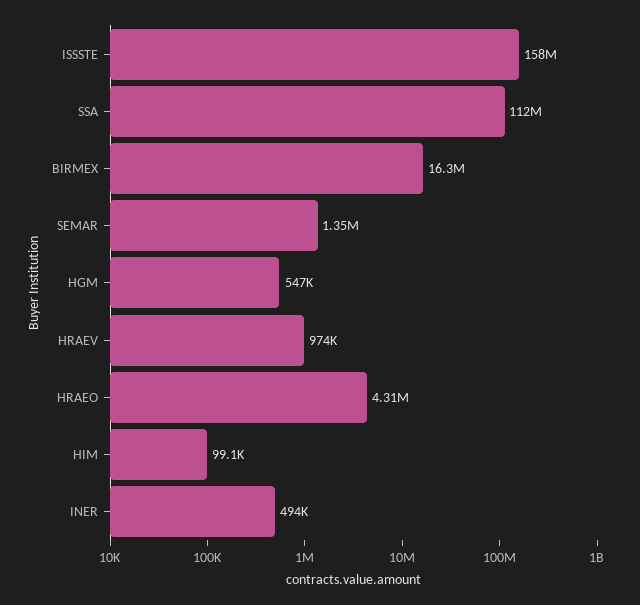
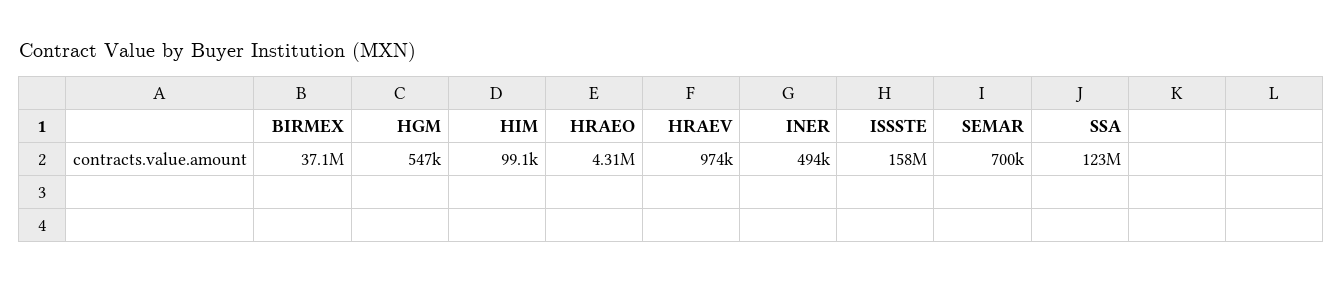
SSA: 112000000 -> 123000000
BIRMEX: 16300000 -> 37100000
SEMAR: 1350000 -> 700000

